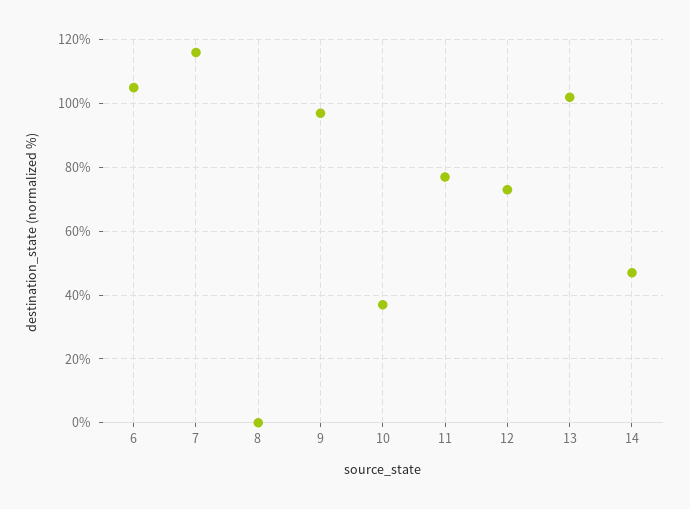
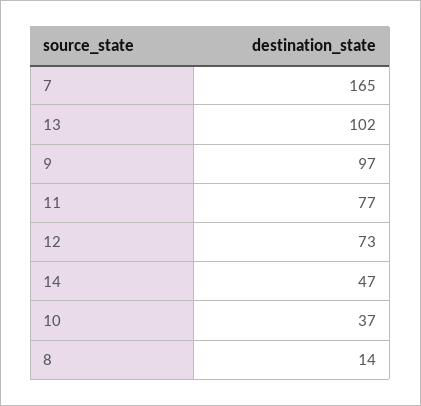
6: 105 -> none
7: 115 -> 165
8: 0 -> 14

